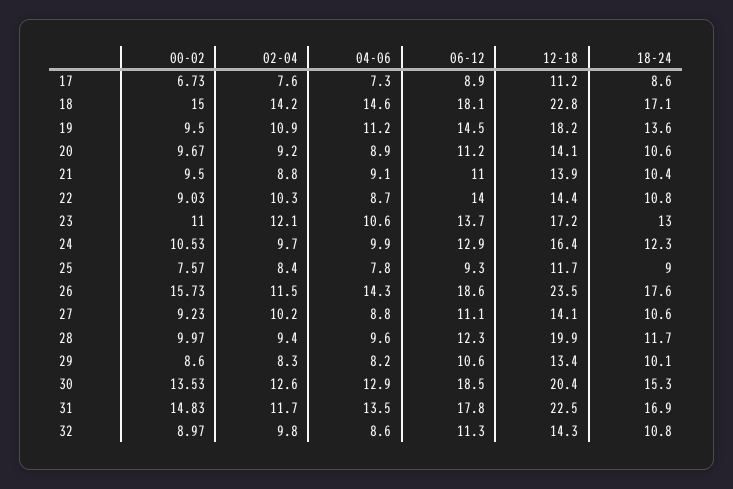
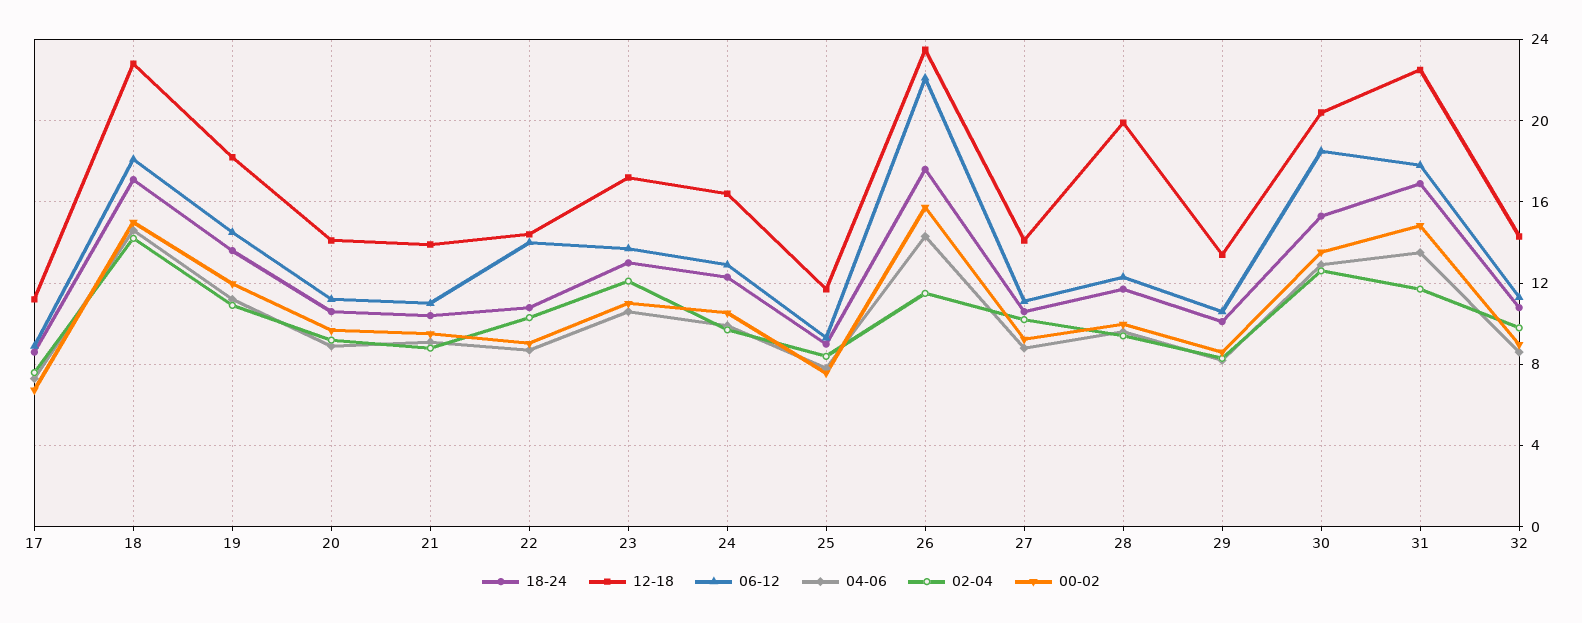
00-02, 19: 9.5 -> 12
06-12, 26: 18.6 -> 22

